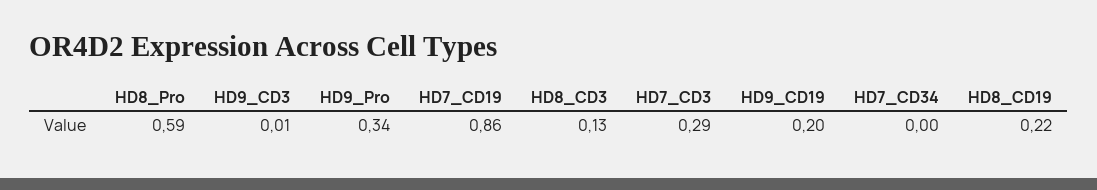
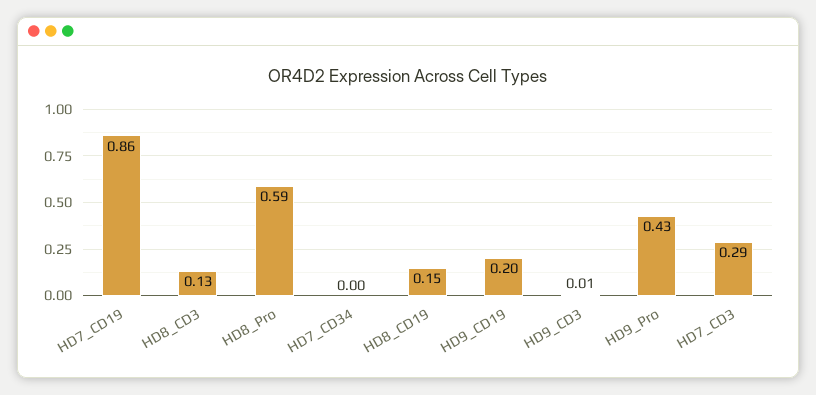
HD9_Pro: 0.34 -> 0.43
HD8_CD19: 0.22 -> 0.15

